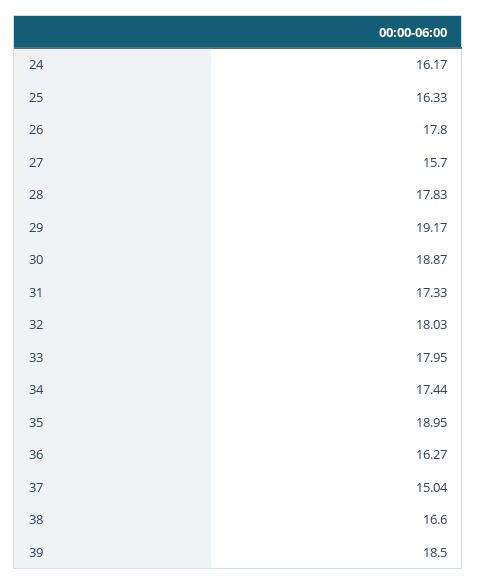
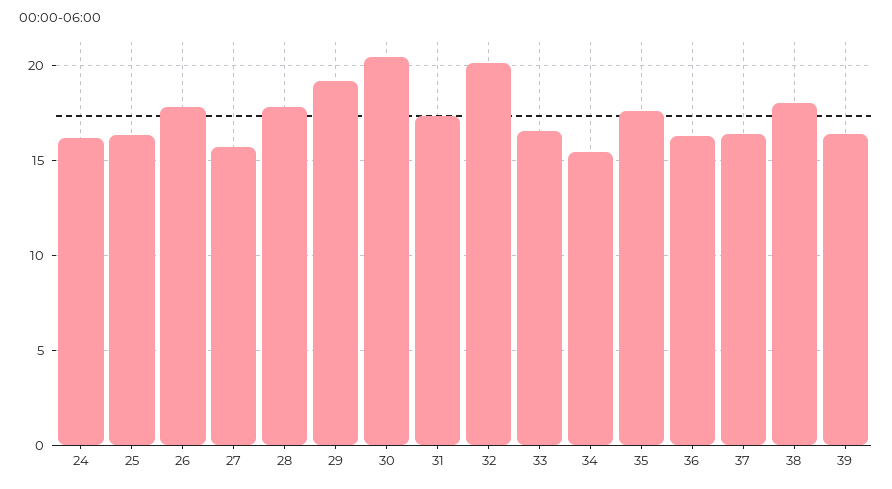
30: 18.87 -> 20.5
32: 18.03 -> 20
33: 17.95 -> 16.5
34: 17.44 -> 15.5
35: 18.95 -> 17.5
37: 15.04 -> 16.5
38: 16.6 -> 18
39: 18.5 -> 16.5

